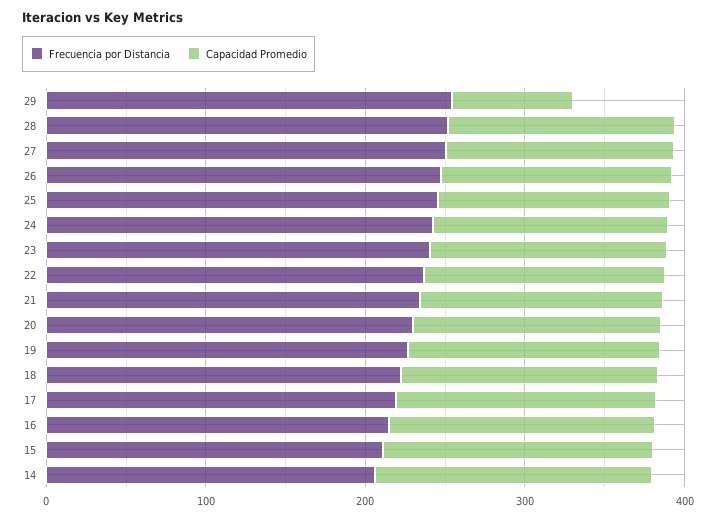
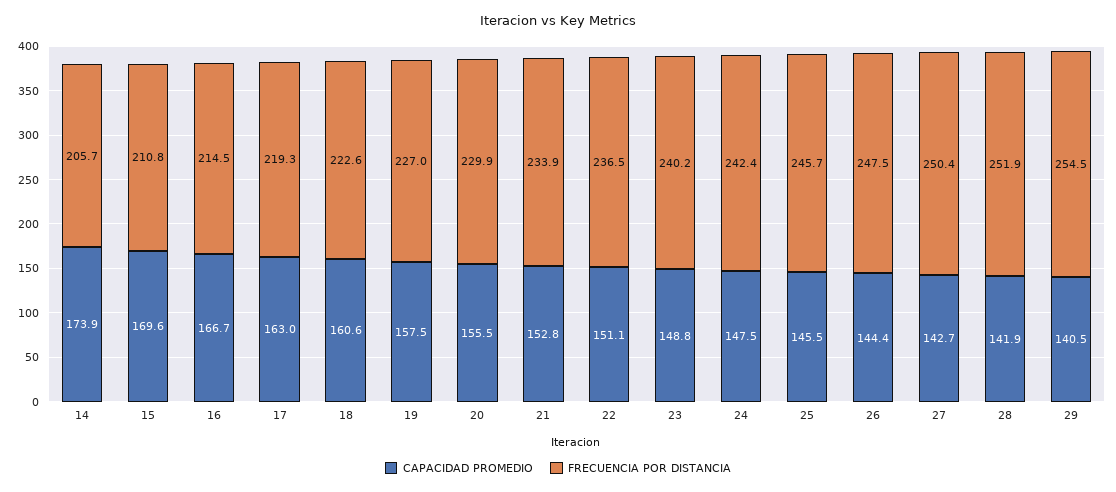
Capacidad Promedio, 29: 80 -> 140.5

